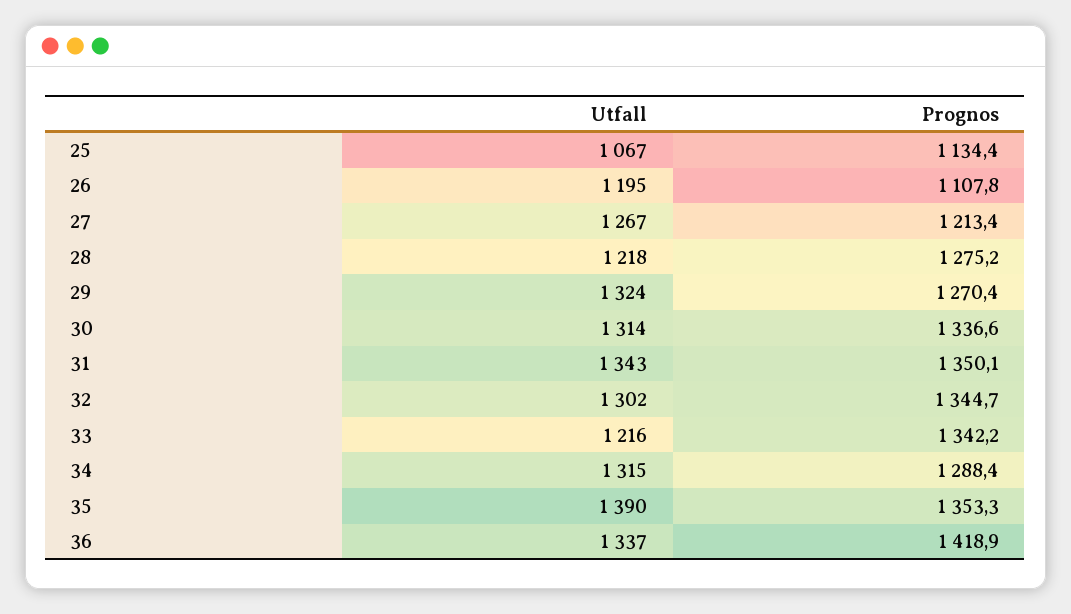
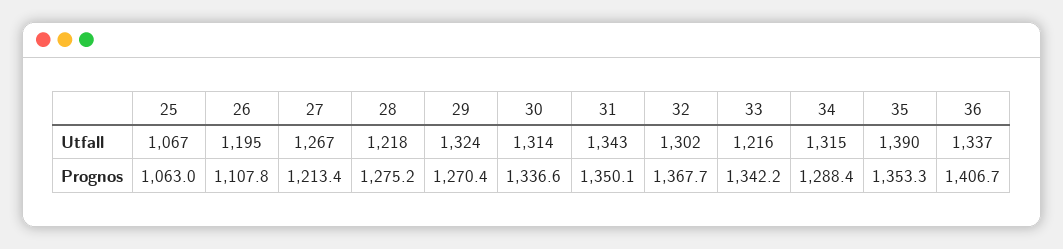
Prognos, 25: 1134.4 -> 1063
Prognos, 32: 1344.7 -> 1367.7
Prognos, 36: 1418.9 -> 1406.7

